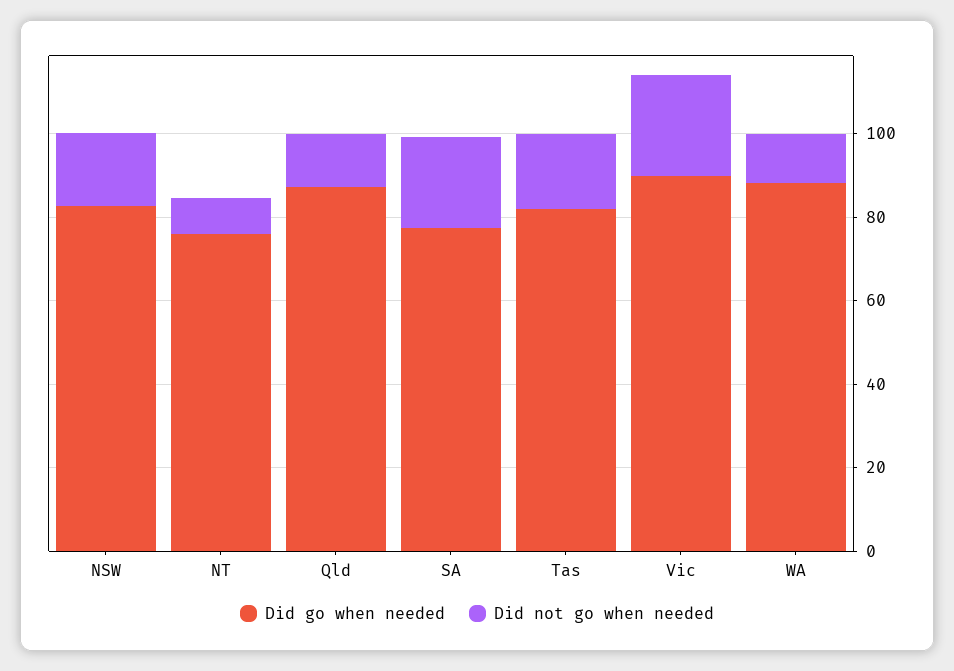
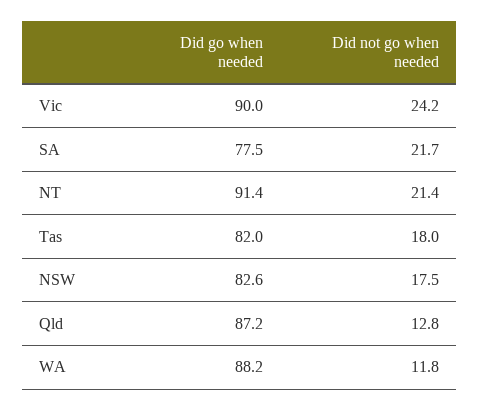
Did go when needed, NT: 75 -> 91.4
Did not go when needed, NT: 10 -> 21.4

